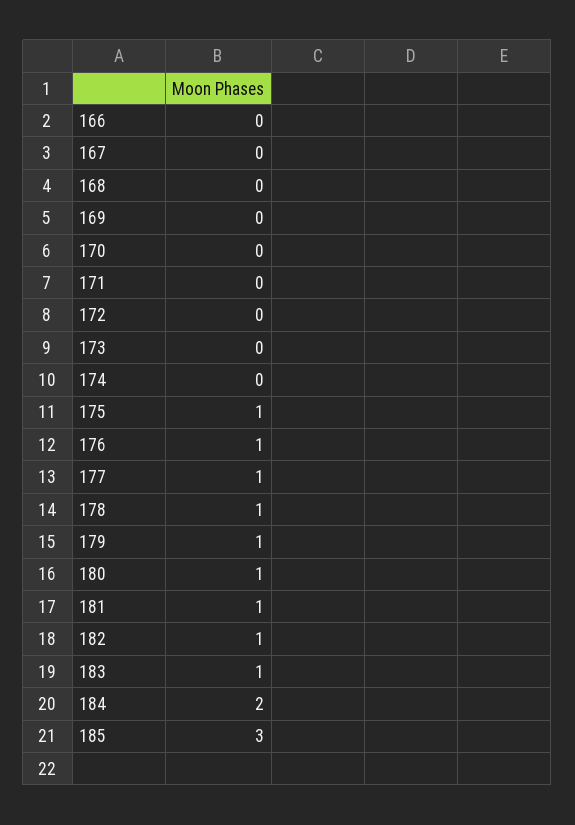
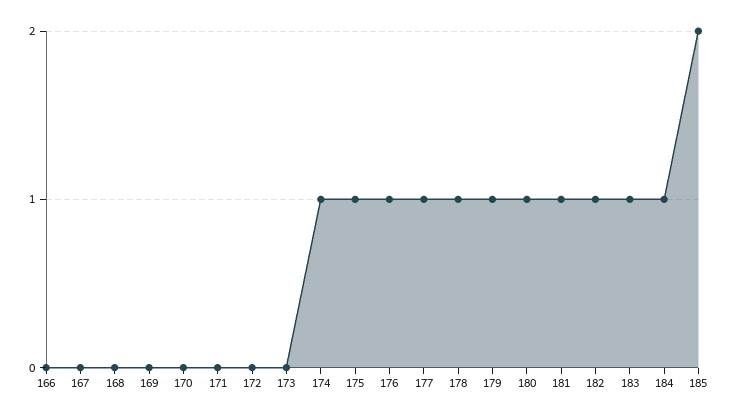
174: 0 -> 1
184: 2 -> 1
185: 3 -> 2

